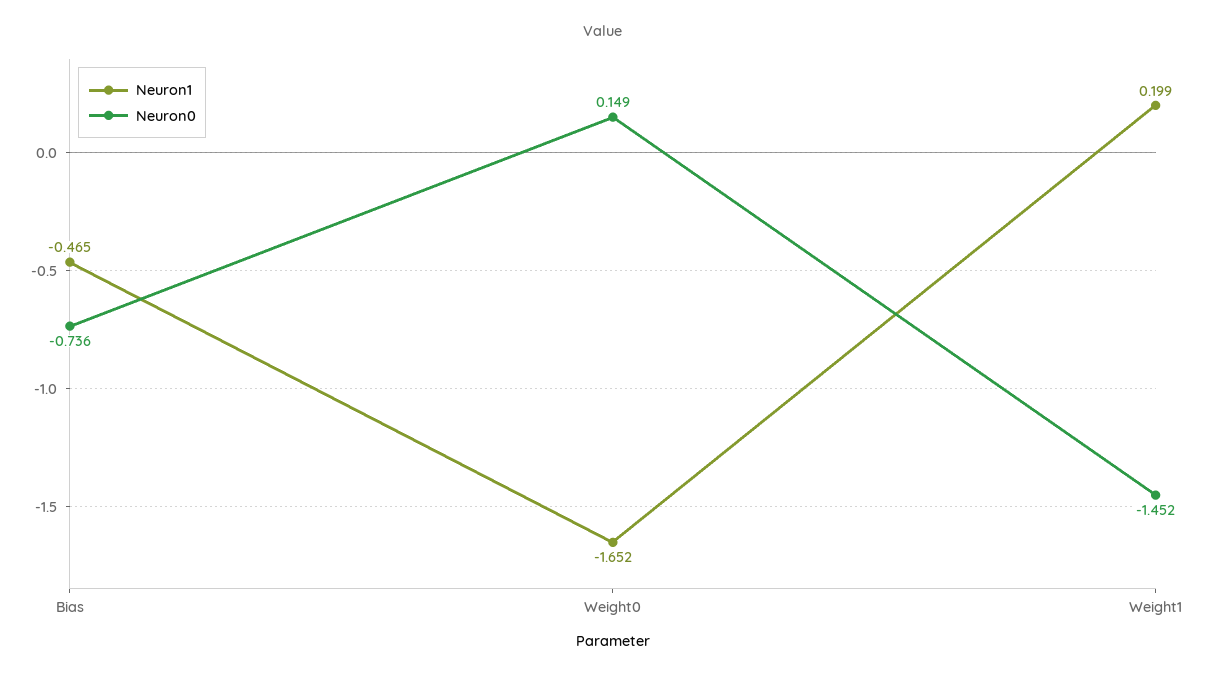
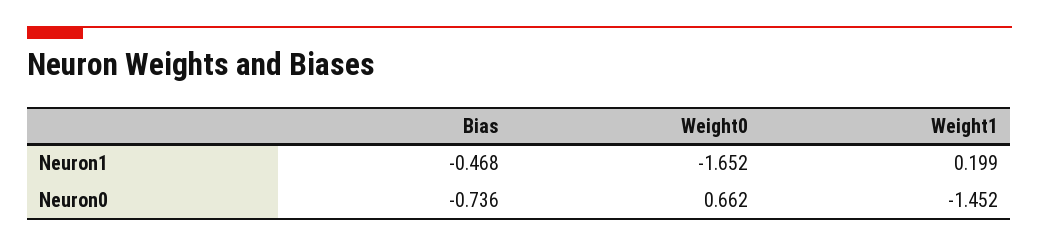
Neuron1, Bias: -0.465 -> -0.468
Neuron0, Weight0: 0.149 -> 0.662

